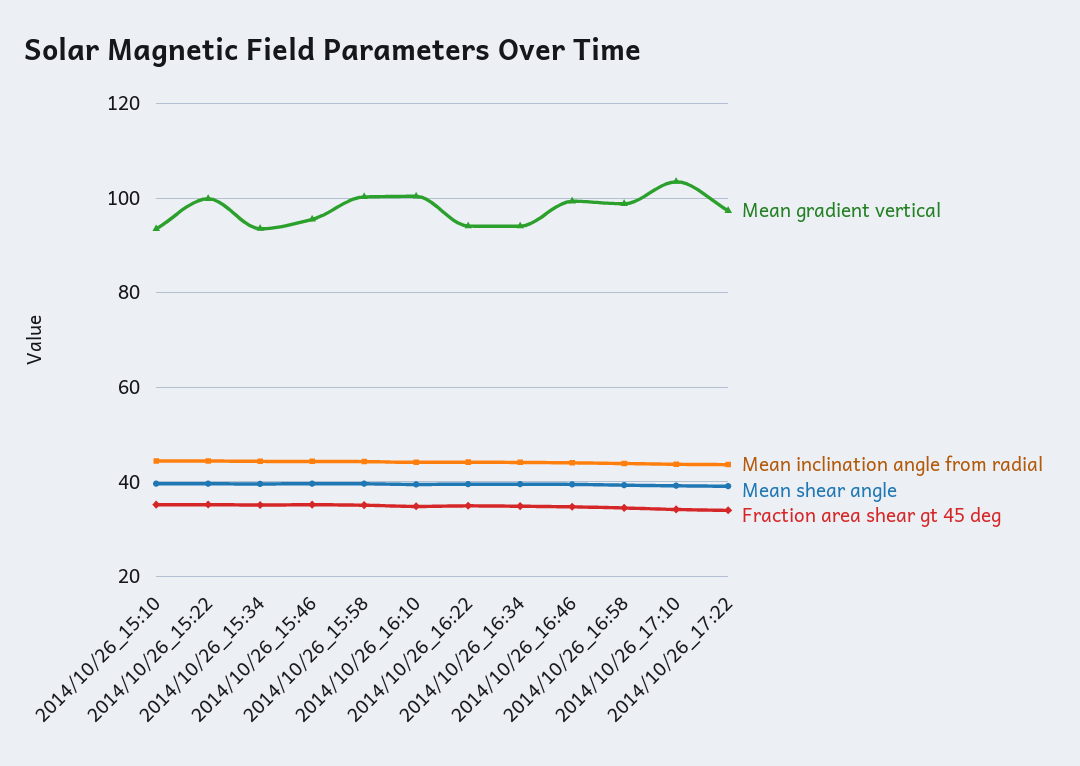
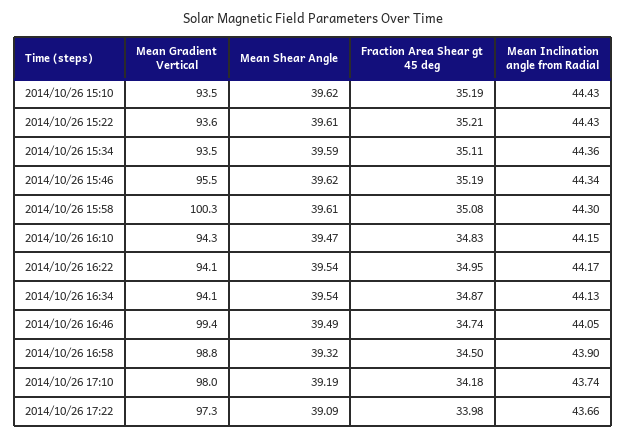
Mean gradient vertical, 2014/10/26_15:22: 100 -> 93.6
Mean gradient vertical, 2014/10/26_16:10: 100 -> 94.3
Mean gradient vertical, 2014/10/26_17:10: 104 -> 98

